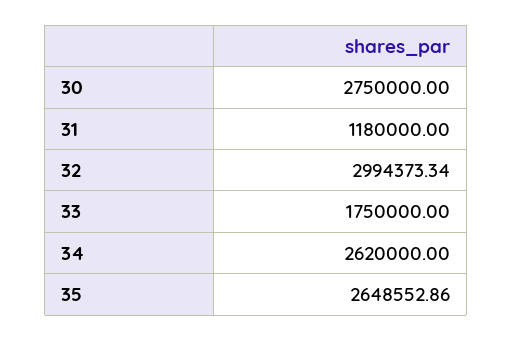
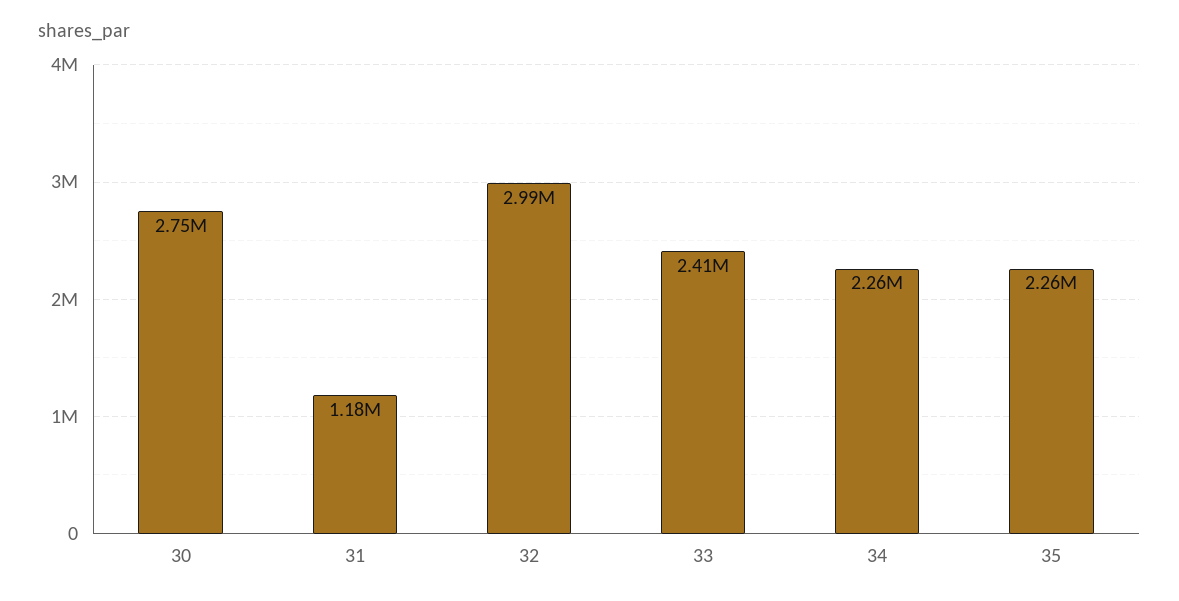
33: 1750000 -> 2410000
34: 2620000 -> 2260000
35: 2648552.86 -> 2260000

